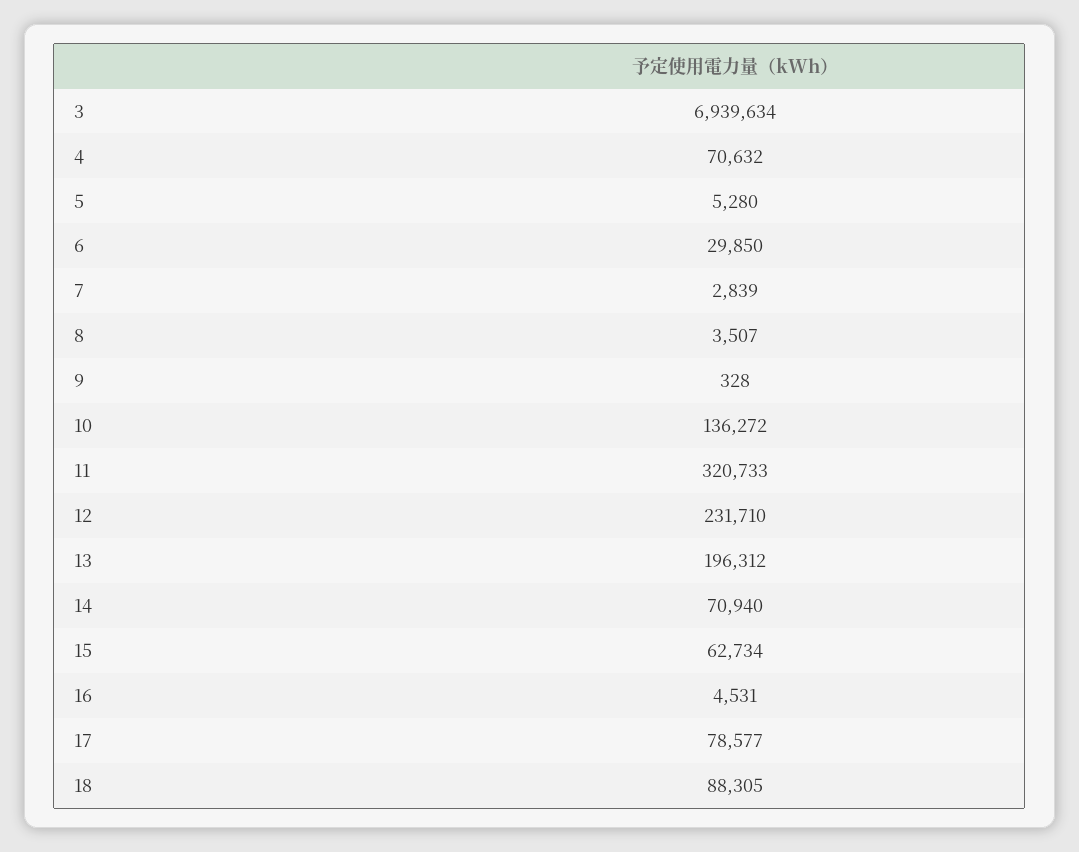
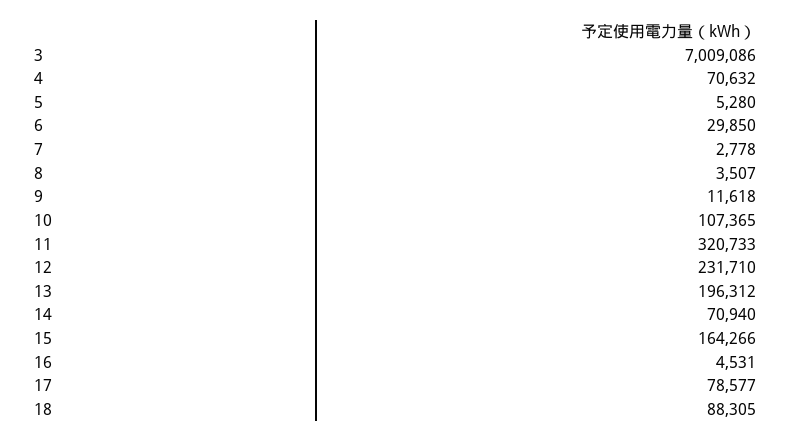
3: 6939634 -> 7009086
7: 2839 -> 2778
9: 328 -> 11618
10: 136272 -> 107365
15: 62734 -> 164266

